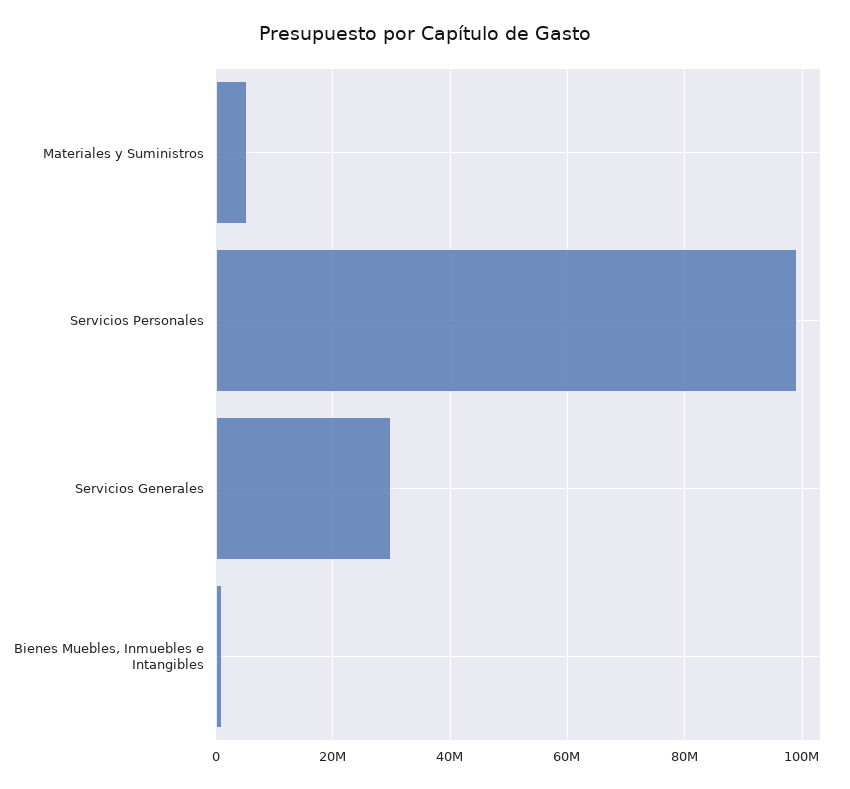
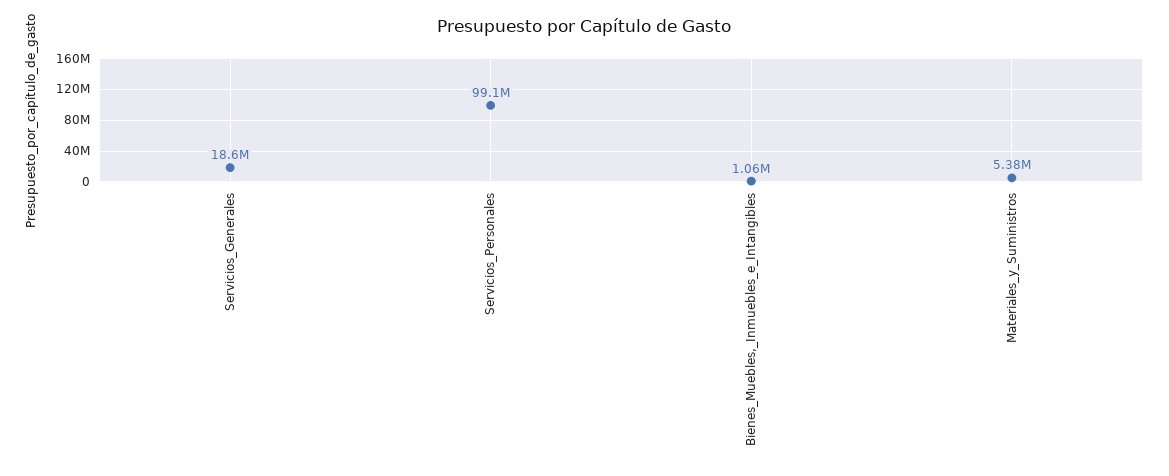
Servicios Generales: 30000000 -> 18600000

